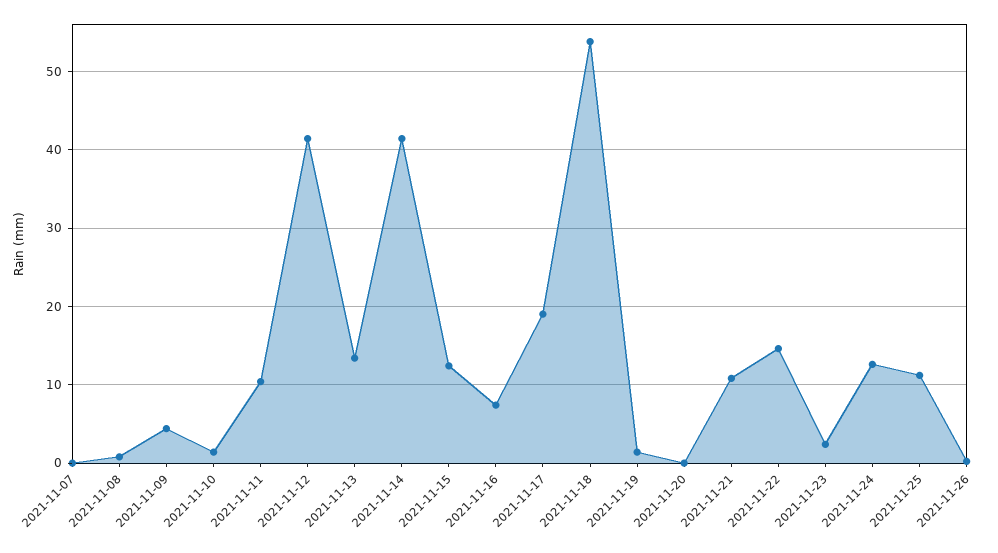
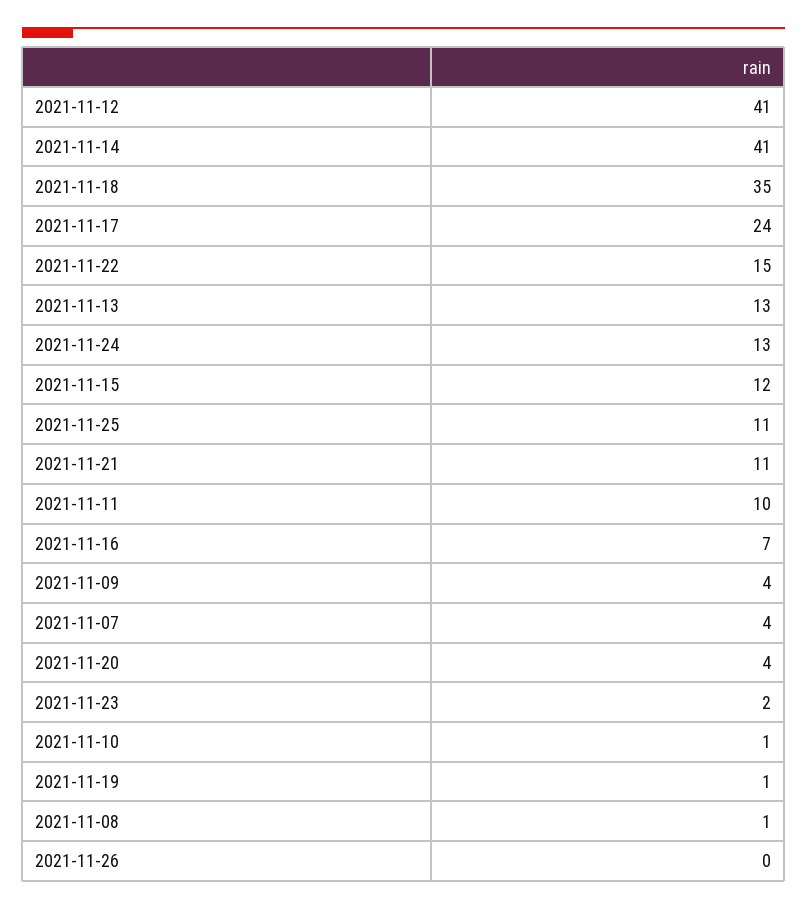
2021-11-07: 0 -> 4
2021-11-17: 19 -> 24
2021-11-18: 54 -> 35
2021-11-20: 0 -> 4

